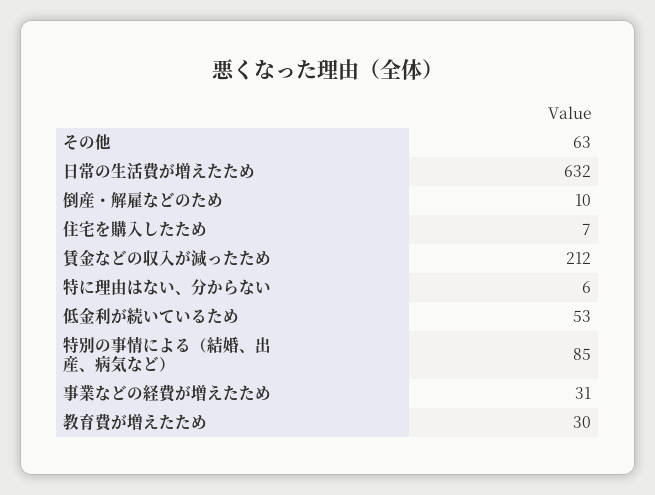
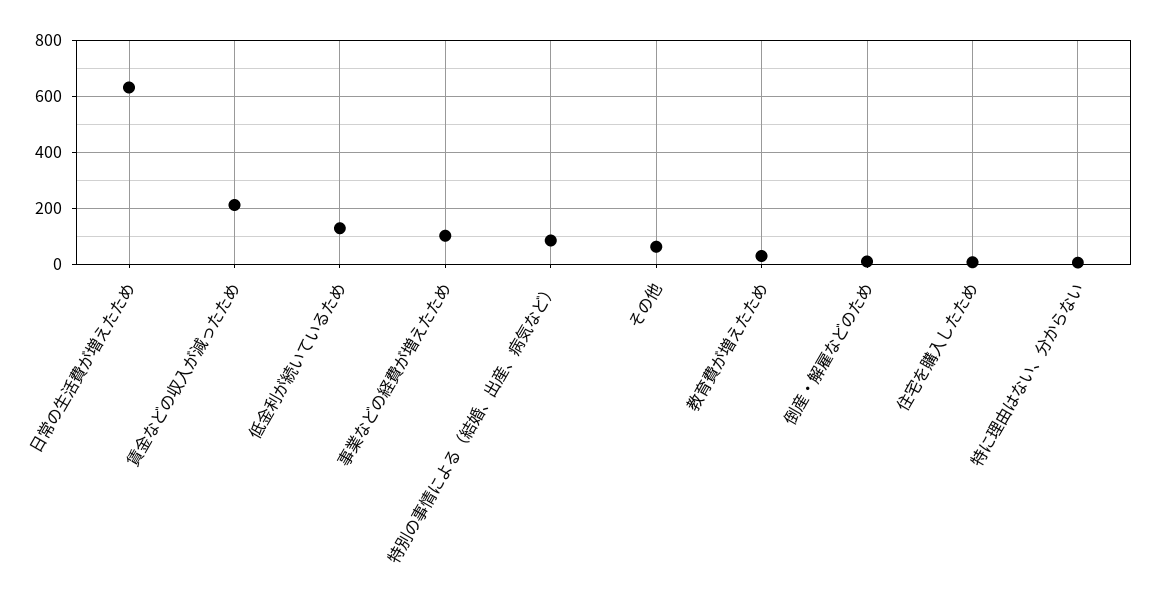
低金利が続いているため: 53 -> 125
事業などの経費が増えたため: 31 -> 100

